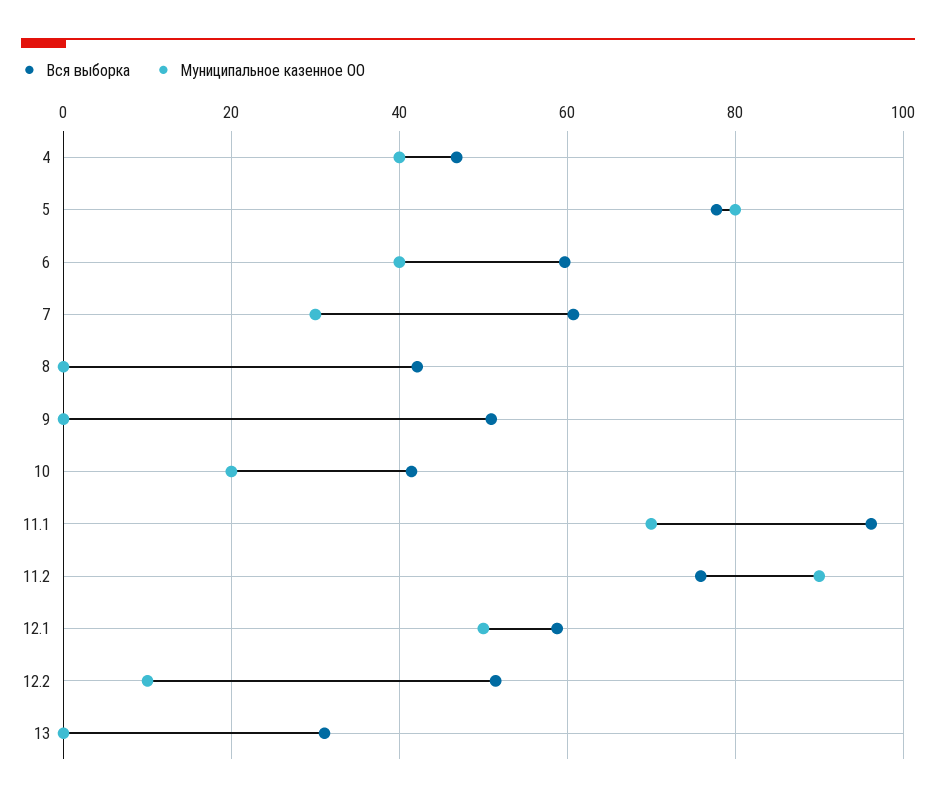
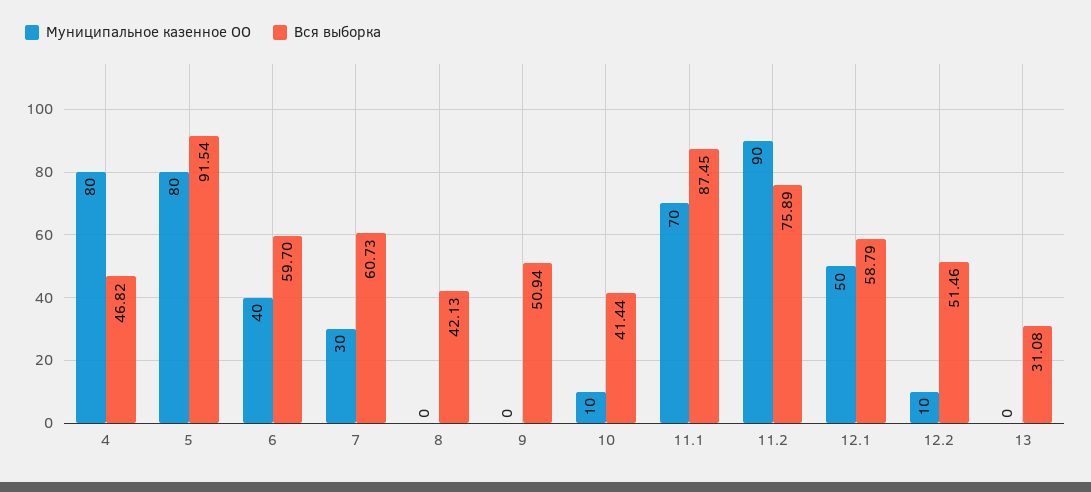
Муниципальное казенное ОО, 4: 40 -> 80
Вся выборка, 5: 78 -> 91.54
Муниципальное казенное ОО, 10: 20 -> 10
Вся выборка, 11.1: 96 -> 87.45

